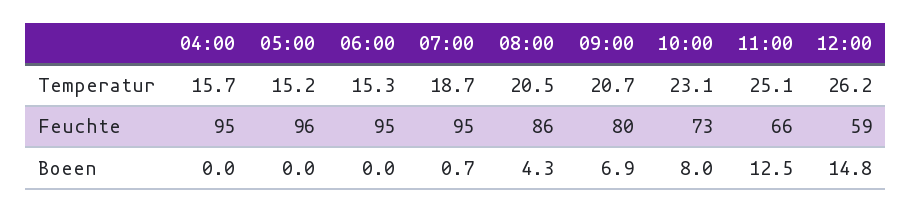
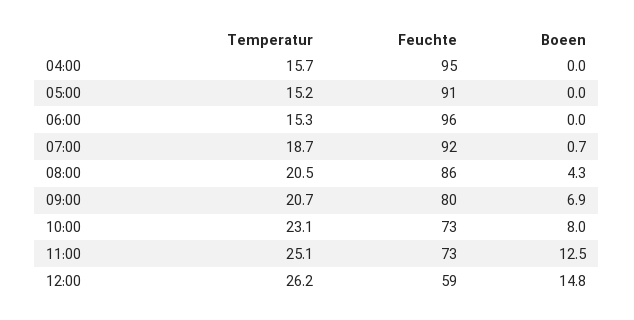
05:00, Feuchte: 96 -> 91
06:00, Feuchte: 95 -> 96
07:00, Feuchte: 95 -> 92
11:00, Feuchte: 66 -> 73

